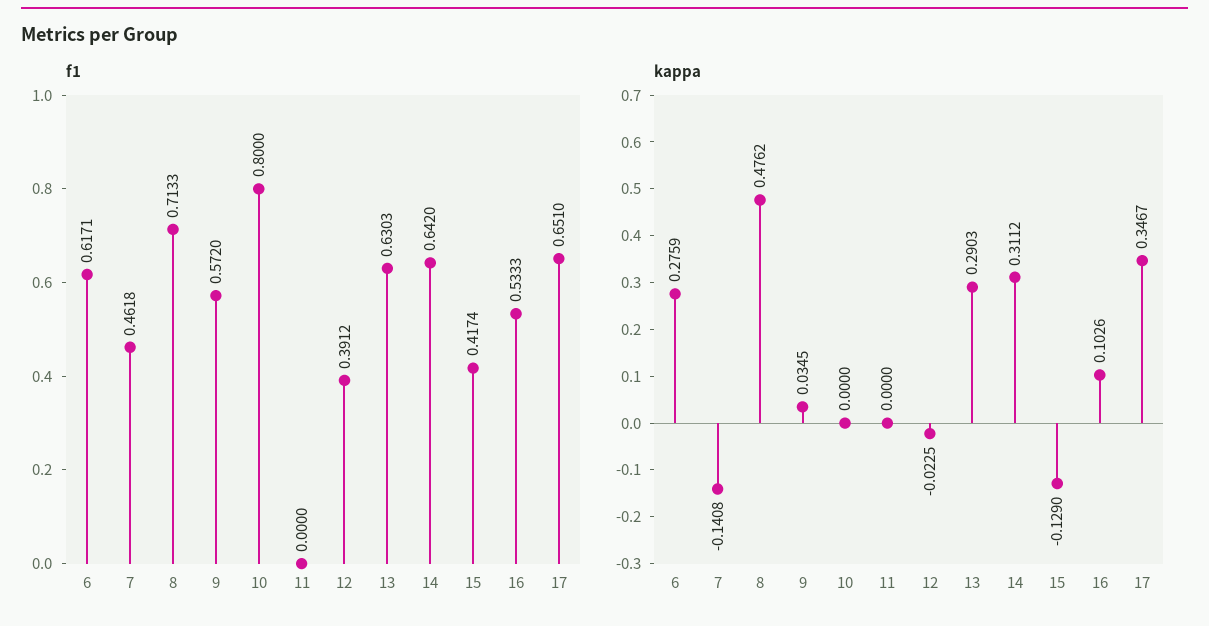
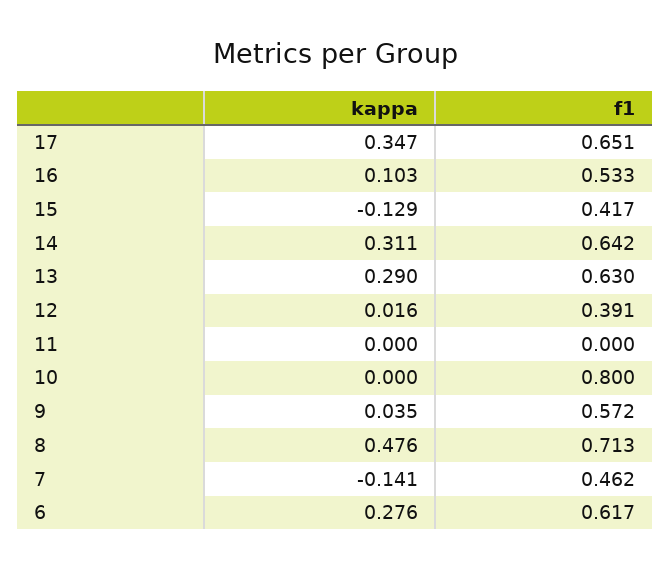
kappa, 12: -0.0225 -> 0.016

